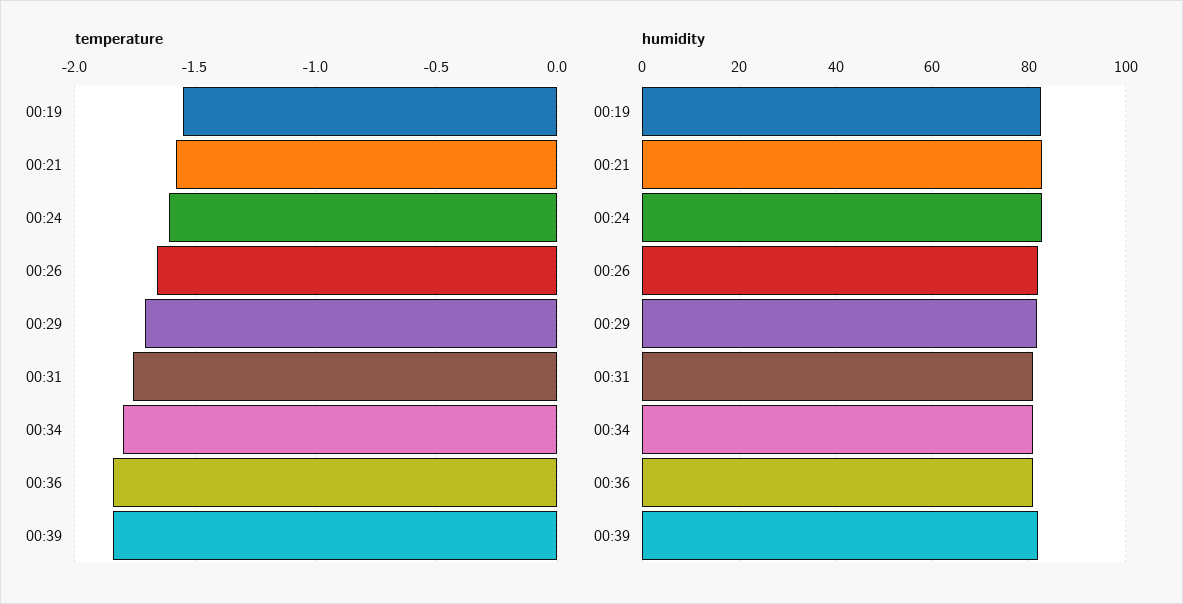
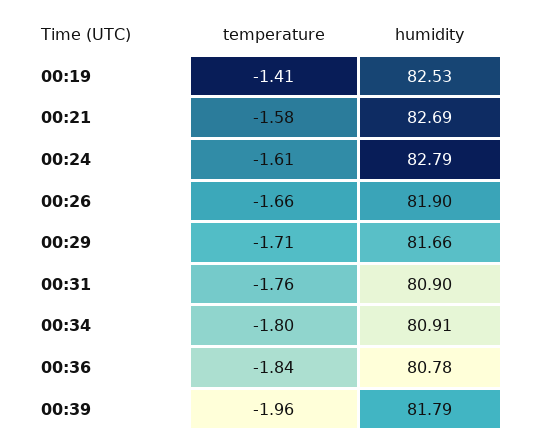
temperature, 00:19: -1.55 -> -1.41
temperature, 00:39: -1.85 -> -1.96

